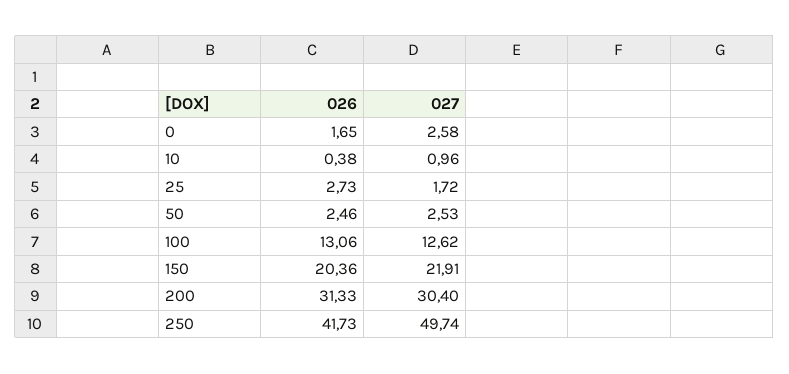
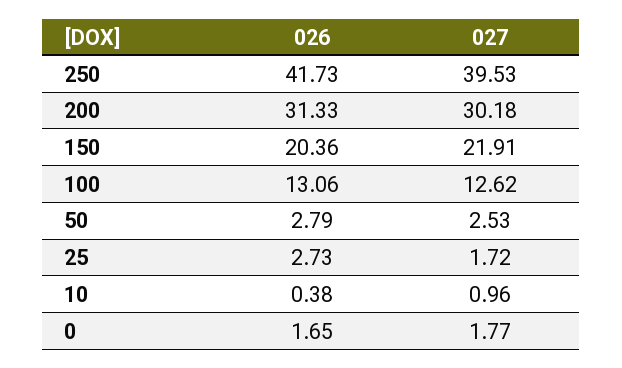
027, 0: 2.58 -> 1.77
026, 50: 2.46 -> 2.79
027, 200: 30.4 -> 30.18
027, 250: 49.74 -> 39.53

